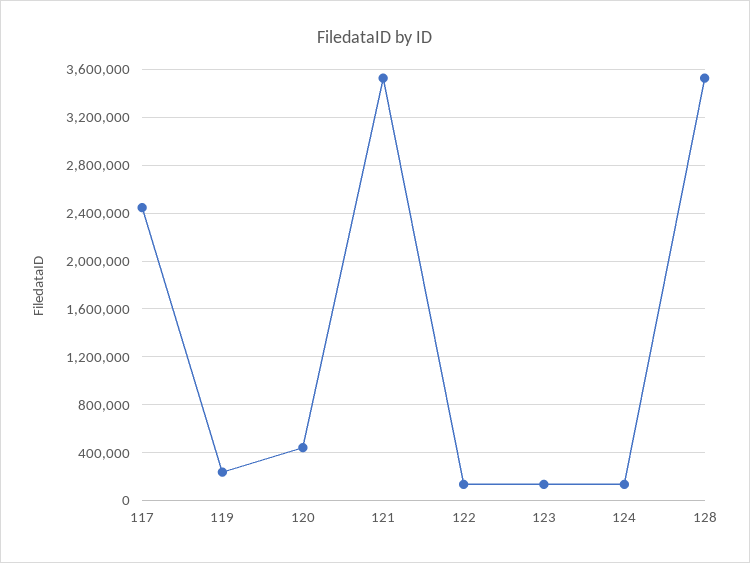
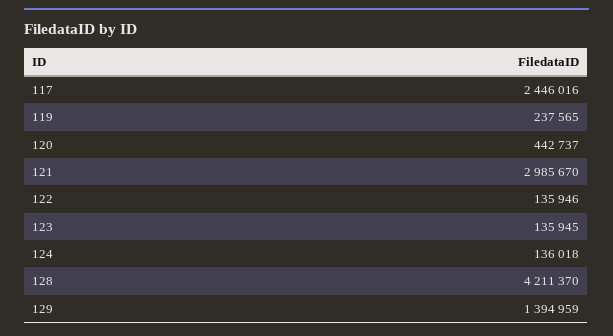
121: 3500000 -> 2985670
128: 3500000 -> 4211370
129: none -> 1394959

